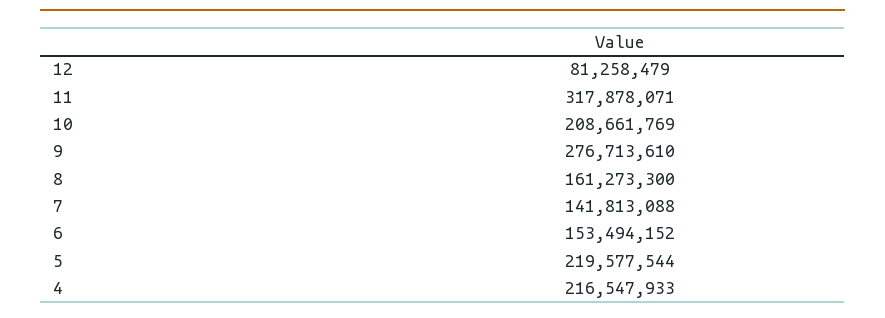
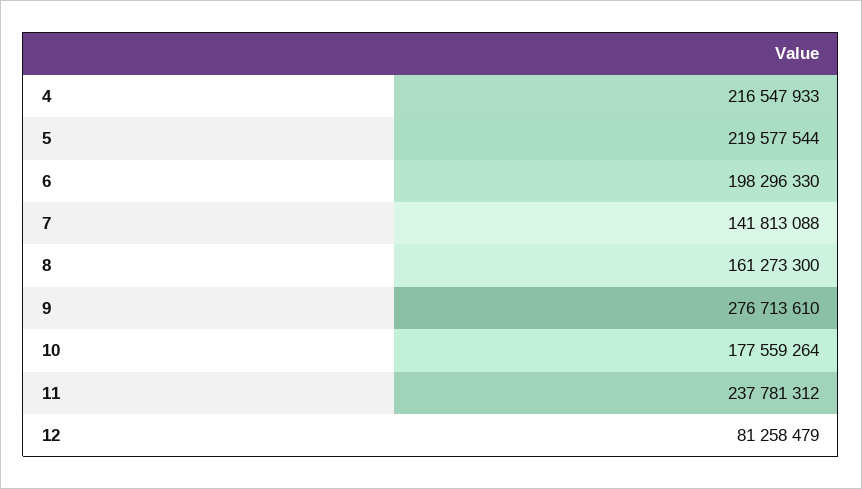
11: 317878071 -> 237781312
10: 208661769 -> 177559264
6: 153494152 -> 198296330

